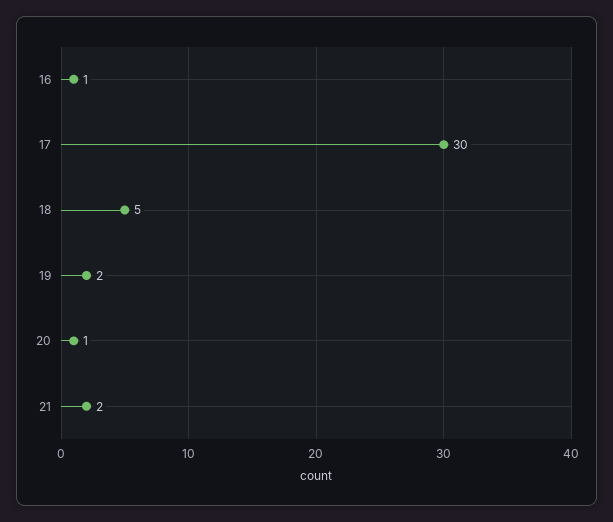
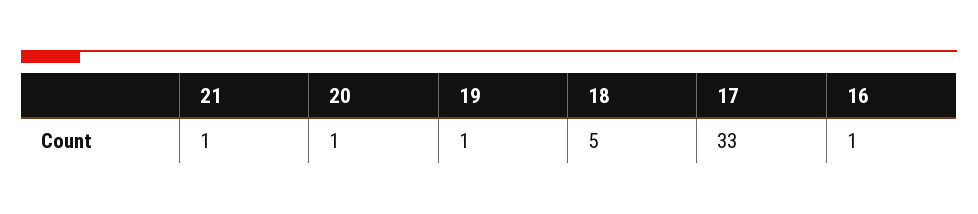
17: 30 -> 33
19: 2 -> 1
21: 2 -> 1

